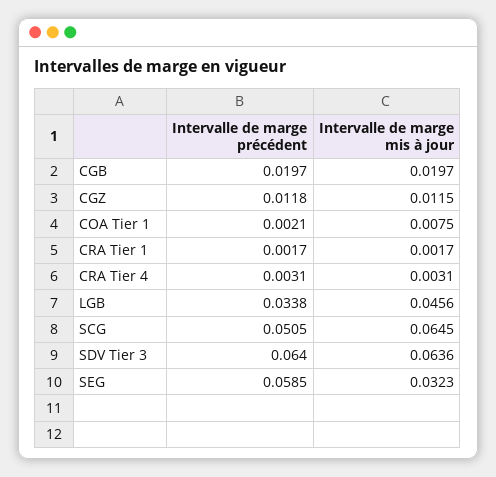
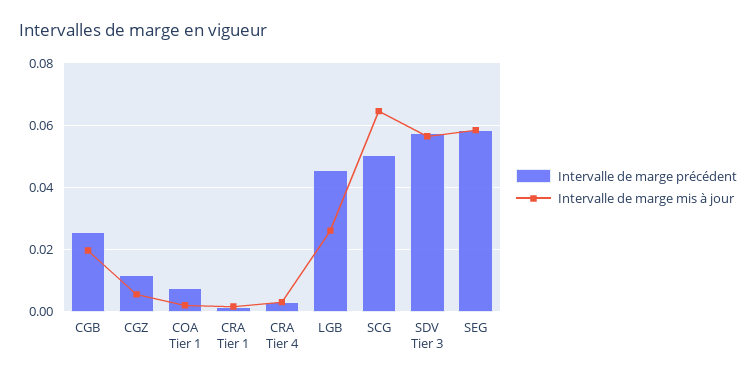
Intervalle de marge précédent, CGB: 0.0197 -> 0.026
Intervalle de marge mis à jour, CGZ: 0.0115 -> 0.006
Intervalle de marge précédent, COA Tier 1: 0.0021 -> 0.008
Intervalle de marge mis à jour, COA Tier 1: 0.0075 -> 0.002
Intervalle de marge précédent, LGB: 0.0338 -> 0.046
Intervalle de marge mis à jour, LGB: 0.0456 -> 0.026
Intervalle de marge précédent, SDV Tier 3: 0.064 -> 0.058
Intervalle de marge mis à jour, SDV Tier 3: 0.0636 -> 0.056
Intervalle de marge mis à jour, SEG: 0.0323 -> 0.058

